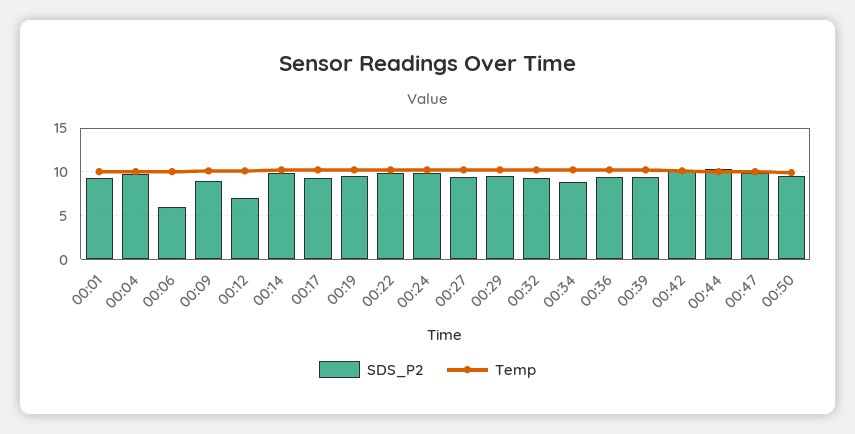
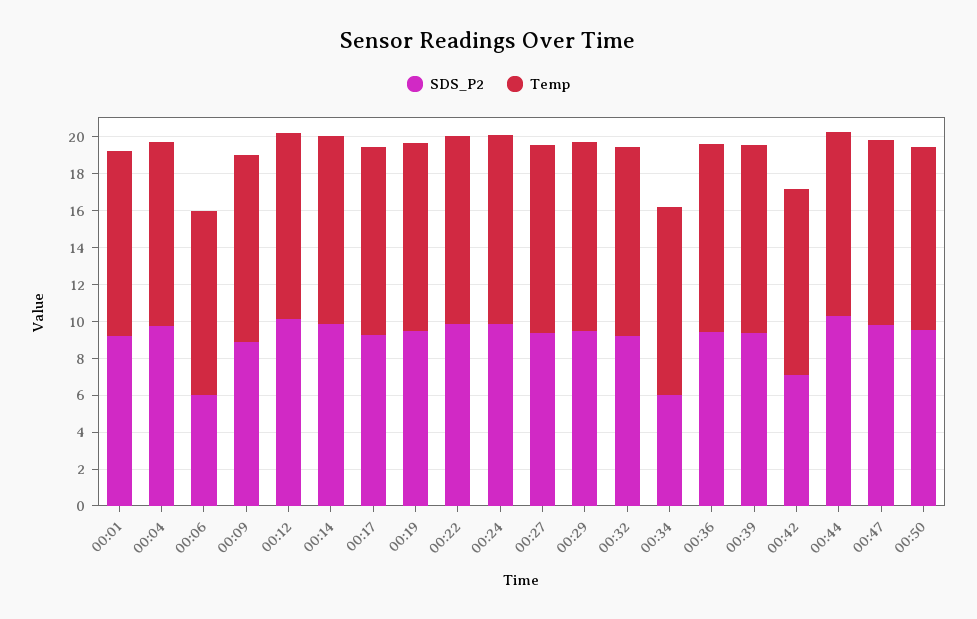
SDS_P2, 00:12: 7 -> 10
SDS_P2, 00:34: 9 -> 6
SDS_P2, 00:42: 10 -> 7

